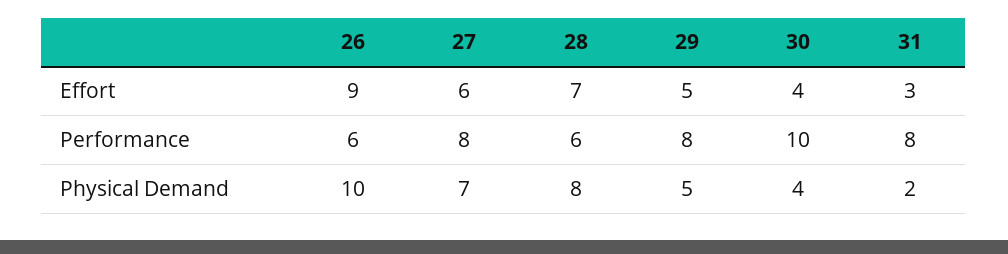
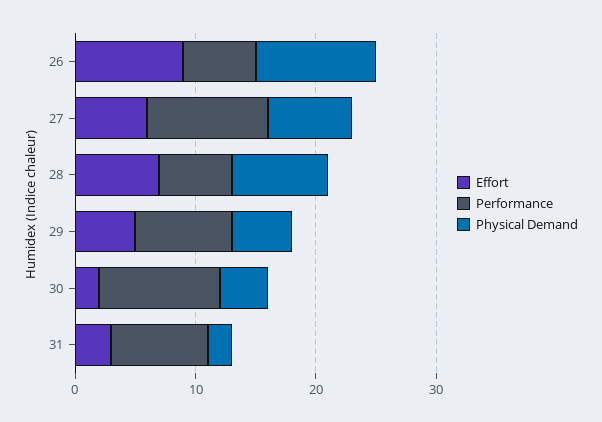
Effort, 30: 4 -> 2
Performance, 27: 8 -> 10

